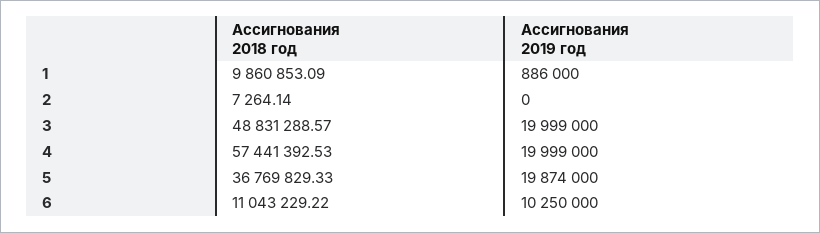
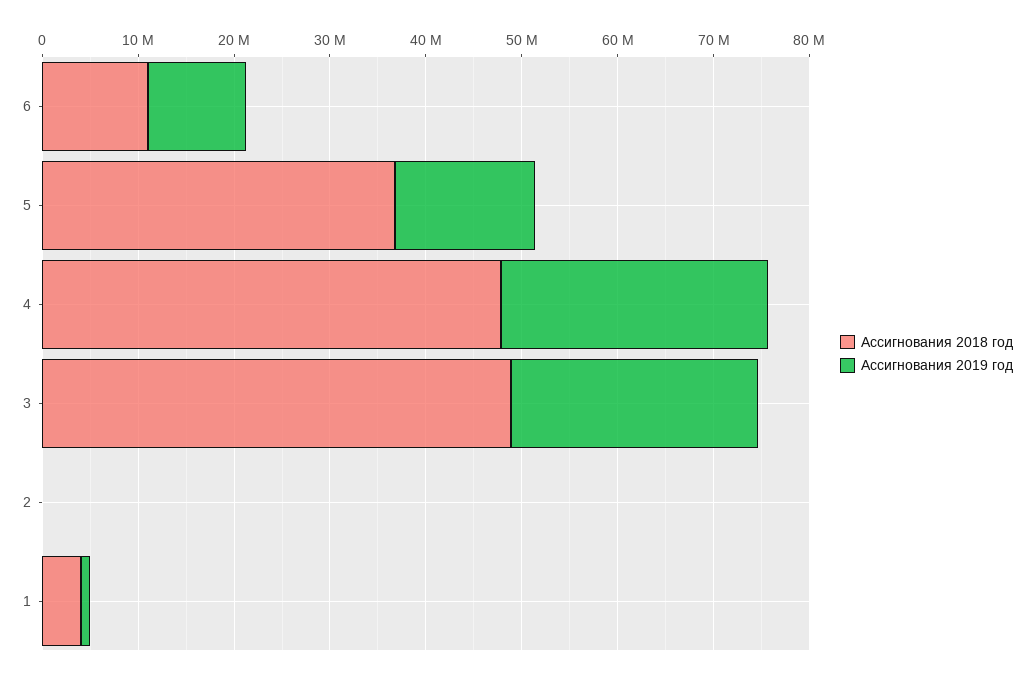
Ассигнования 2018 год, 1: 9860853.09 -> 4000000
Ассигнования 2019 год, 3: 19999000 -> 26000000
Ассигнования 2018 год, 4: 57441392.53 -> 48000000
Ассигнования 2019 год, 4: 19999000 -> 28000000
Ассигнования 2019 год, 5: 19874000 -> 14000000

